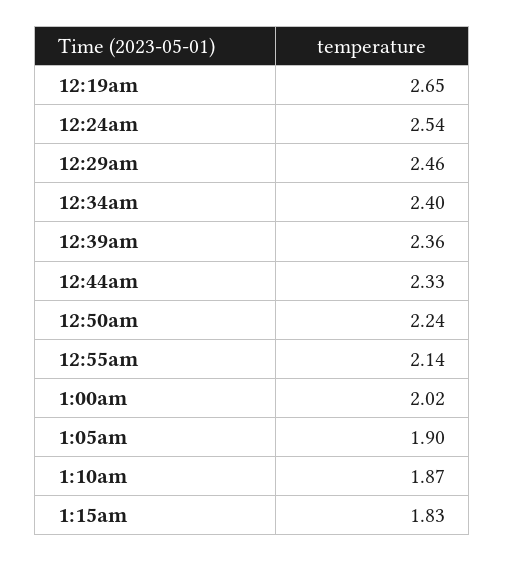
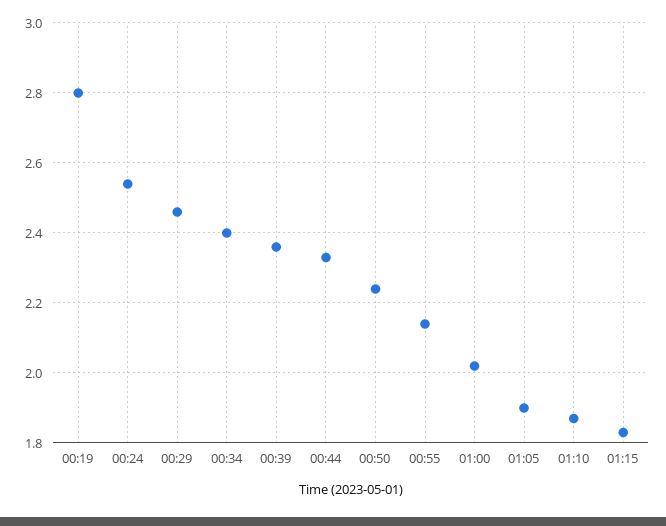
12:19am: 2.65 -> 2.8

